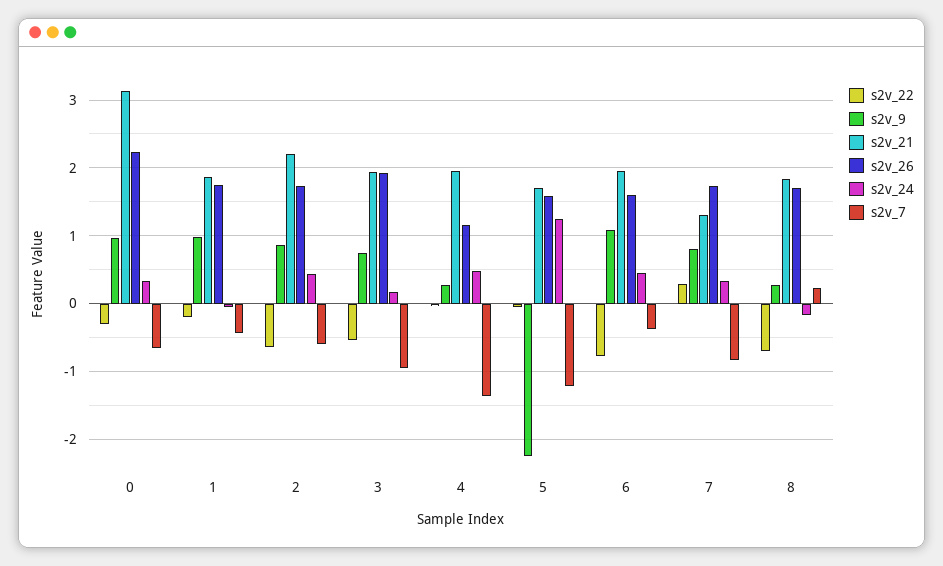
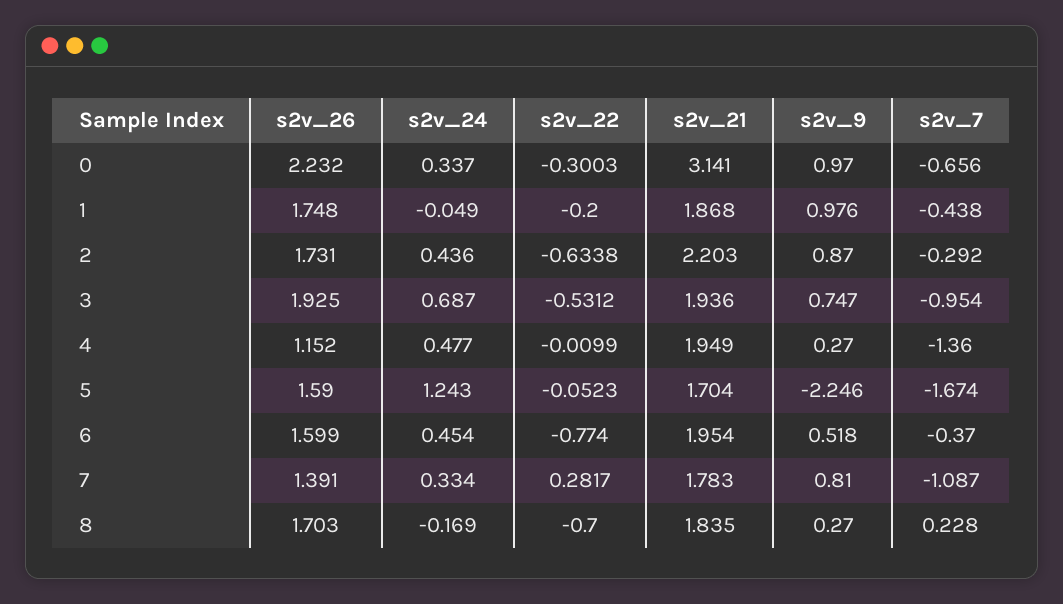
s2v_7, 2: -0.6 -> -0.292
s2v_24, 3: 0.2 -> 0.687
s2v_7, 5: -1.2 -> -1.674
s2v_9, 6: 1.1 -> 0.518
s2v_21, 7: 1.3 -> 1.783
s2v_26, 7: 1.7 -> 1.391
s2v_7, 7: -0.8 -> -1.087

